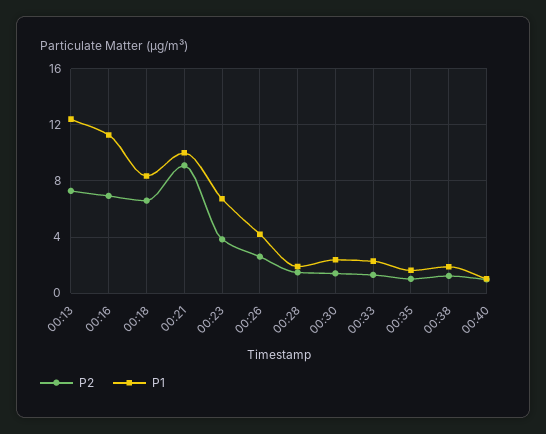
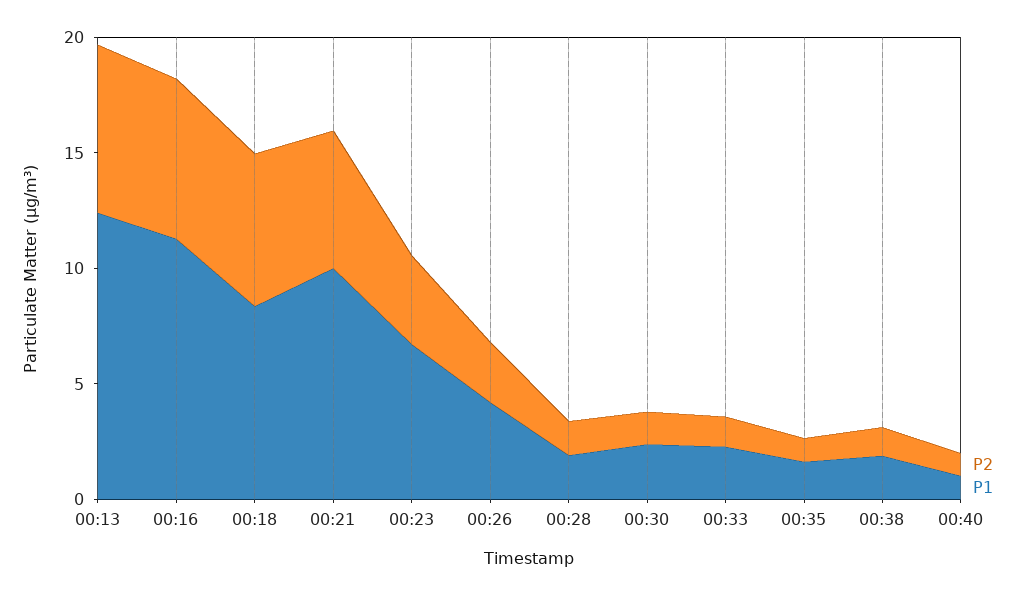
P2, 00:21: 9 -> 6

